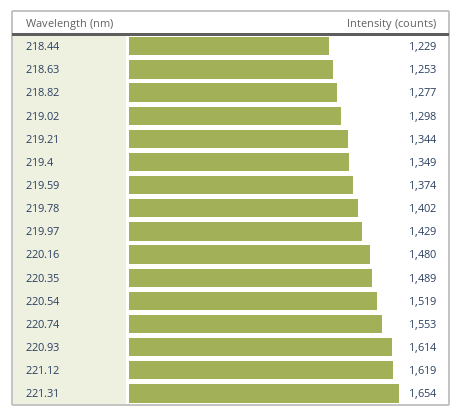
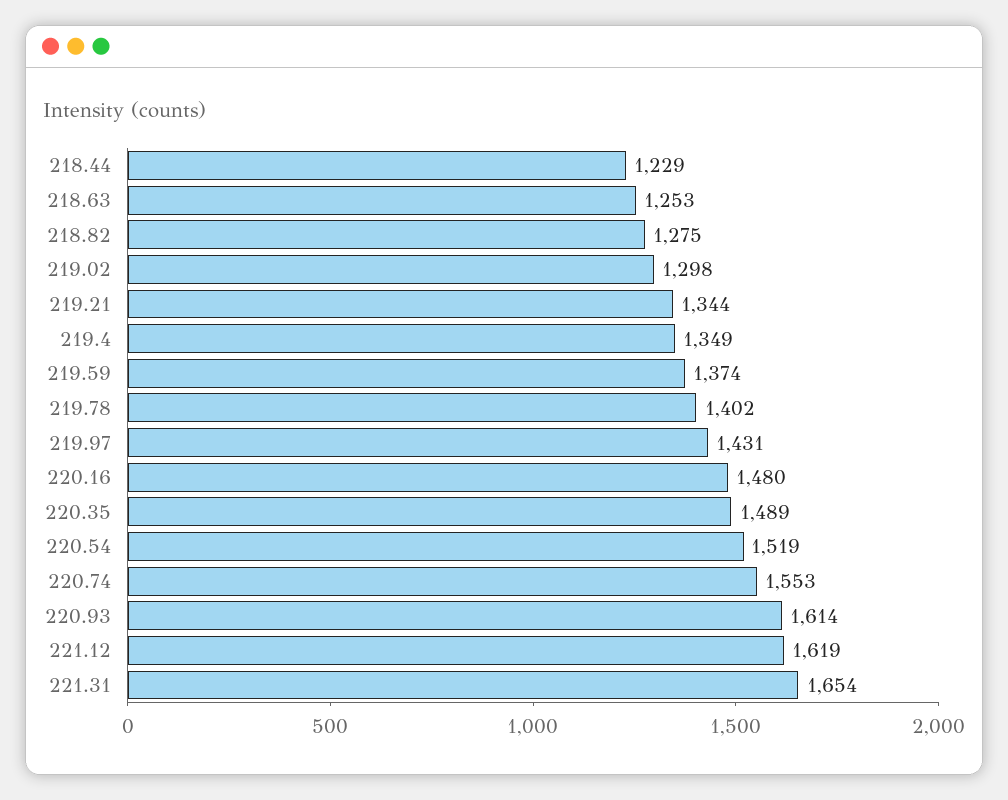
218.82: 1277 -> 1275
219.97: 1429 -> 1431

